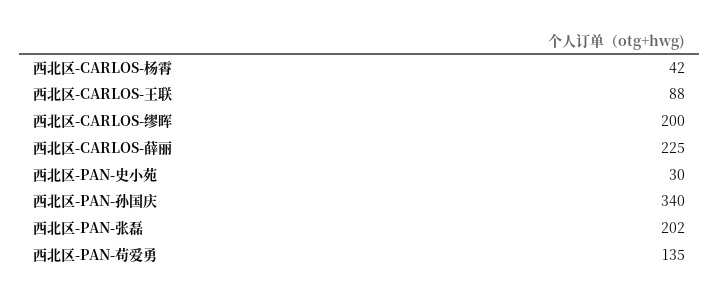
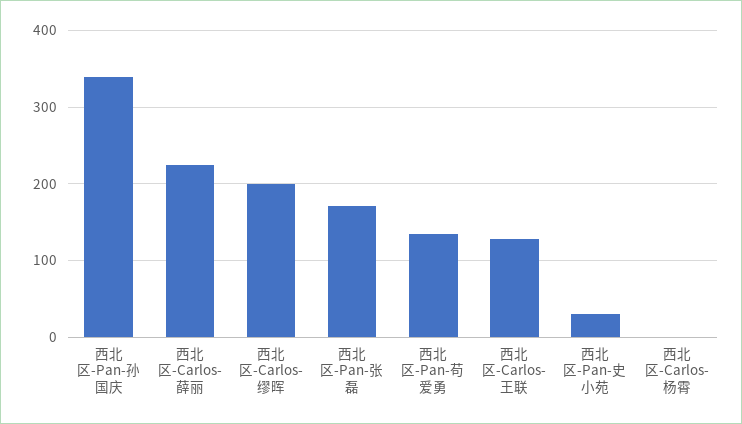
西北区-CARLOS-杨霄: 42 -> 0
西北区-CARLOS-王联: 88 -> 130
西北区-PAN-张磊: 202 -> 170

